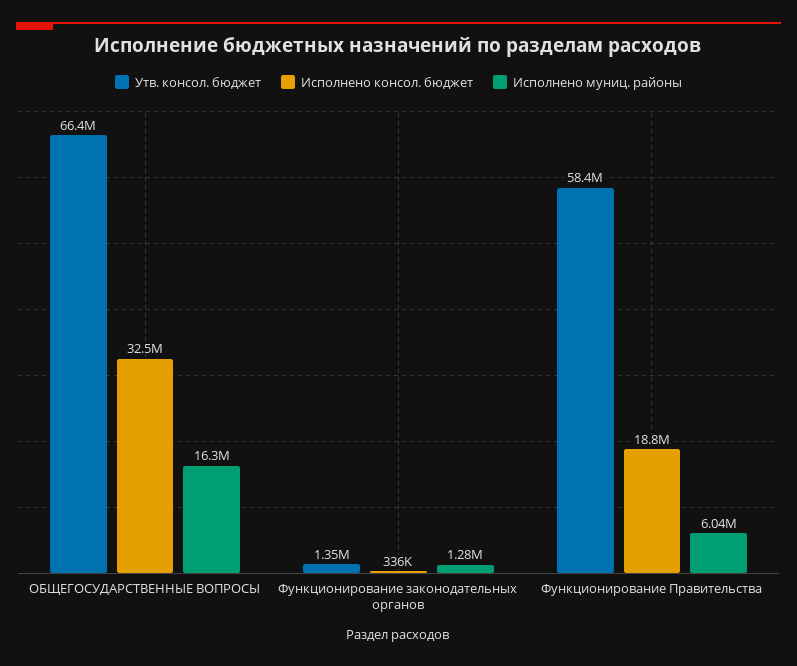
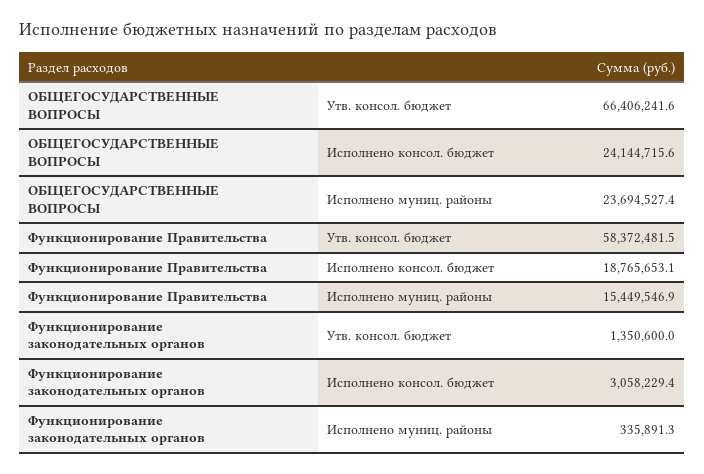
Исполнено консол. бюджет, ОБЩЕГОСУДАРСТВЕННЫЕ ВОПРОСЫ: 32500000 -> 24144715.6
Исполнено муниц. районы, ОБЩЕГОСУДАРСТВЕННЫЕ ВОПРОСЫ: 16300000 -> 23694527.4
Исполнено консол. бюджет, Функционирование законодательных органов: 336000 -> 3058229.4
Исполнено муниц. районы, Функционирование законодательных органов: 1280000 -> 335891.3
Исполнено муниц. районы, Функционирование Правительства: 6040000 -> 15449546.9

